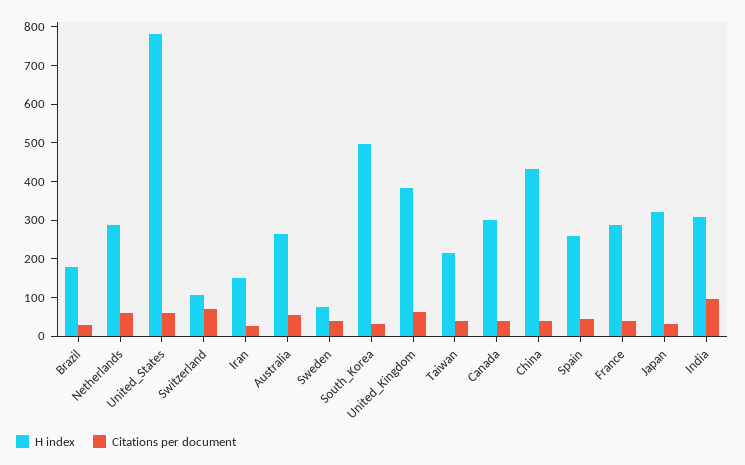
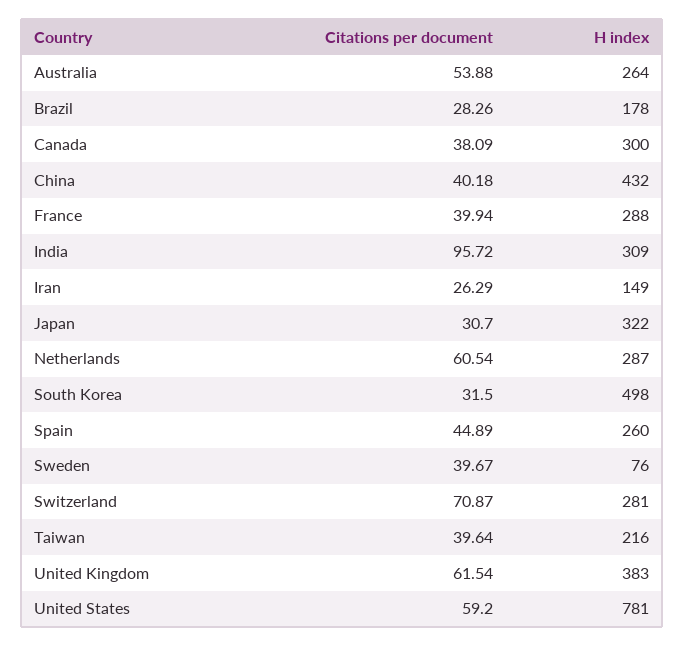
H index, Switzerland: 100 -> 281

